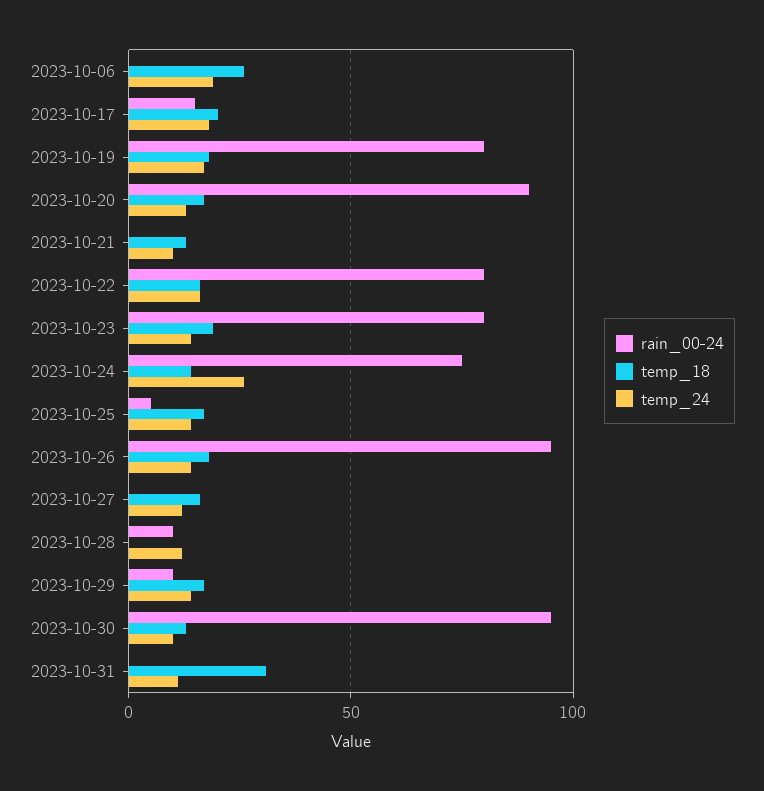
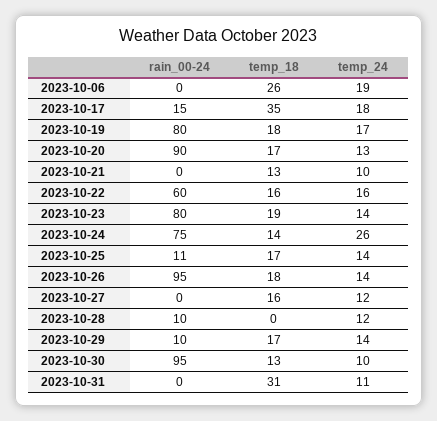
temp_18, 2023-10-17: 20 -> 35
rain_00-24, 2023-10-22: 80 -> 60
rain_00-24, 2023-10-25: 5 -> 11

